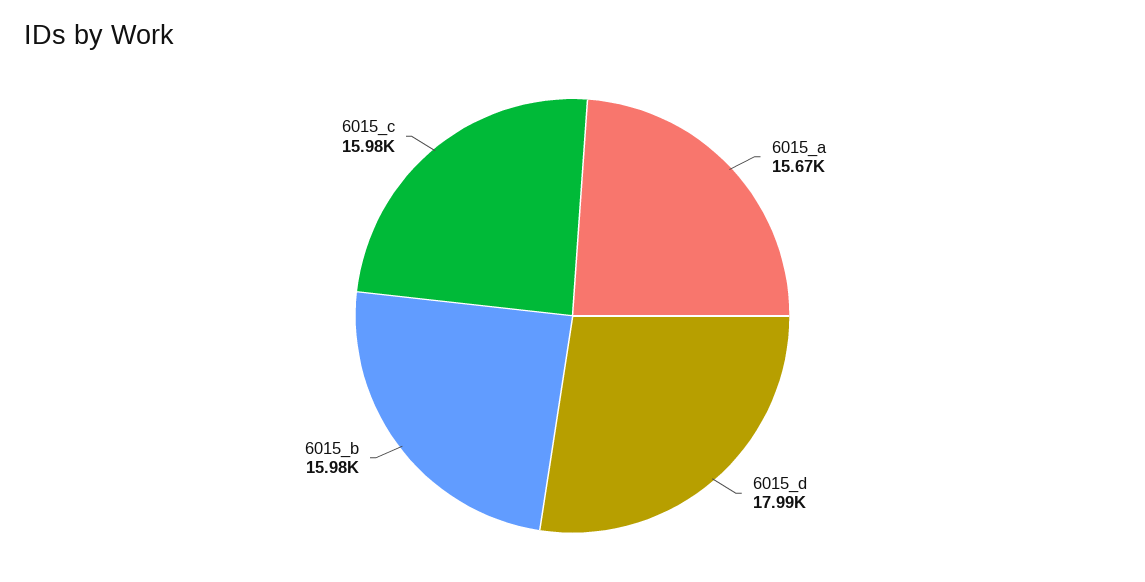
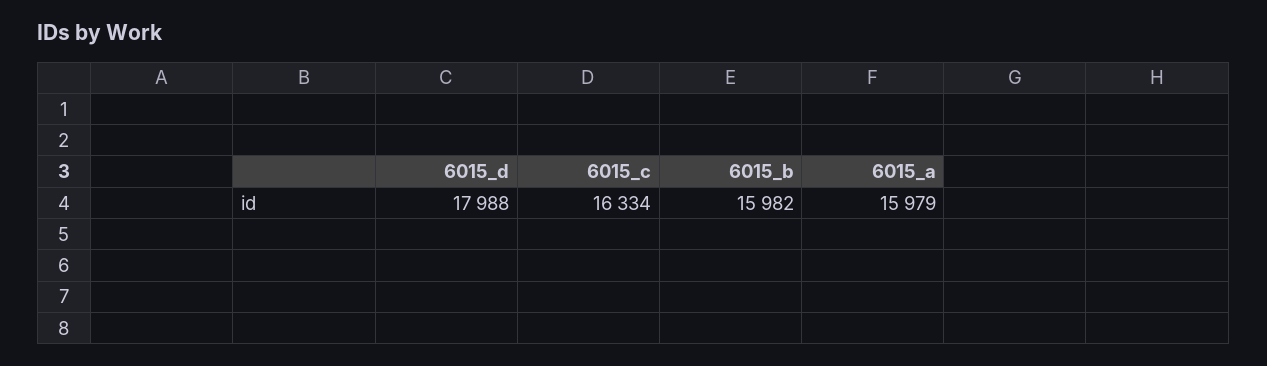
6015_a: 15670 -> 15979
6015_c: 15980 -> 16334

